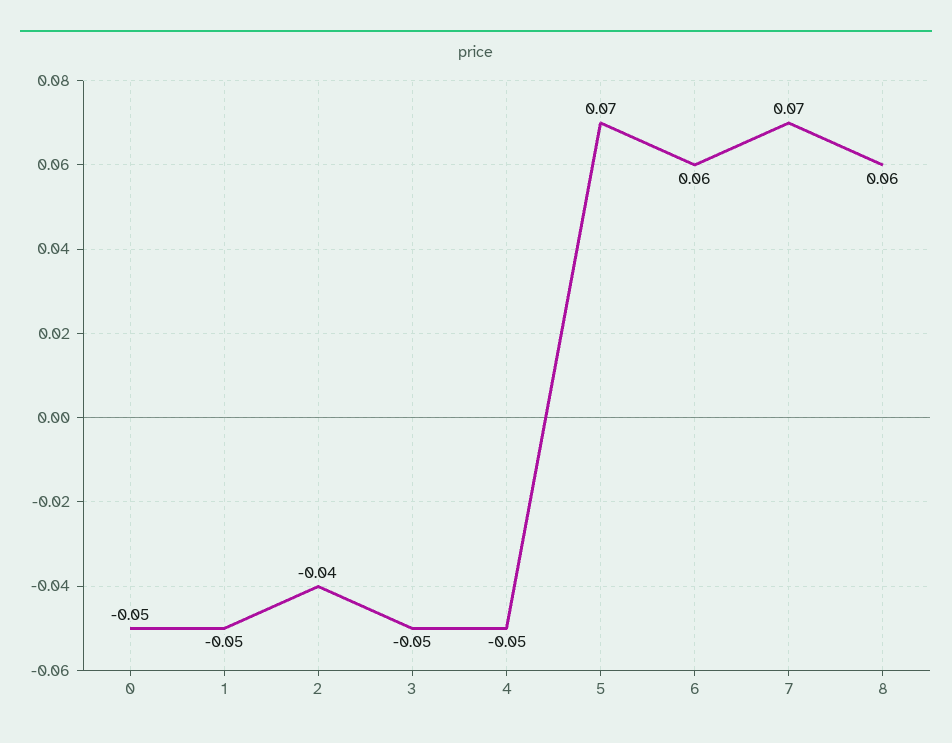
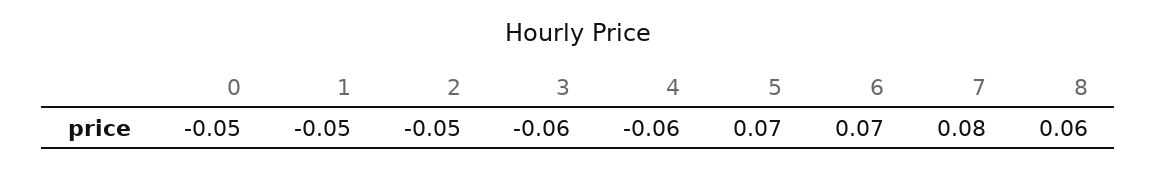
2: -0.04 -> -0.05
3: -0.05 -> -0.06
4: -0.05 -> -0.06
6: 0.06 -> 0.07
7: 0.07 -> 0.08

